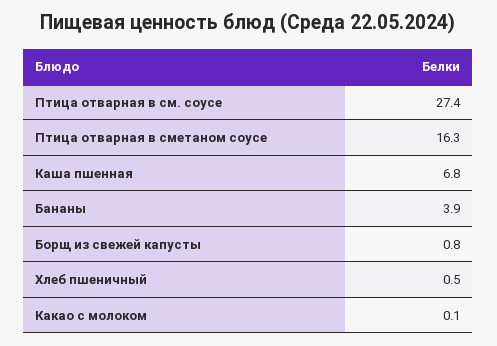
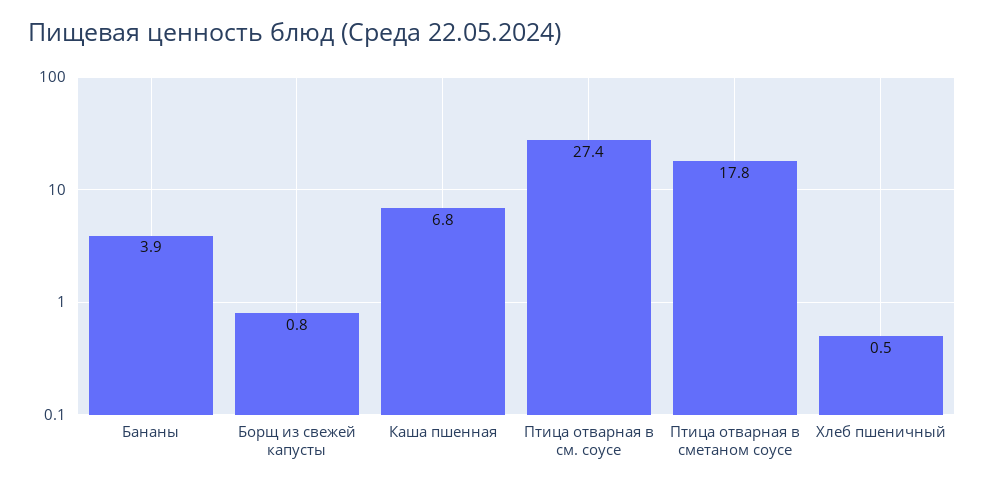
Птица отварная в сметаном соусе: 16.3 -> 17.8
Какао с молоком: 0.1 -> none

